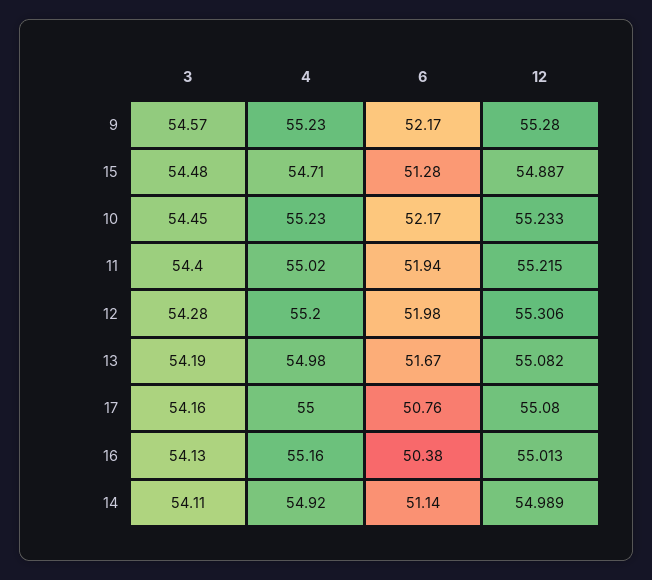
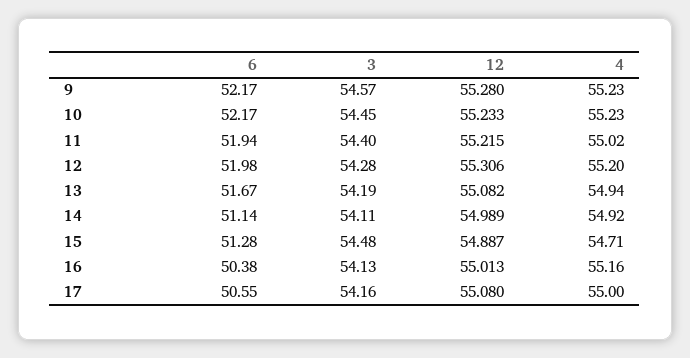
4, 13: 54.98 -> 54.94
6, 17: 50.76 -> 50.55

